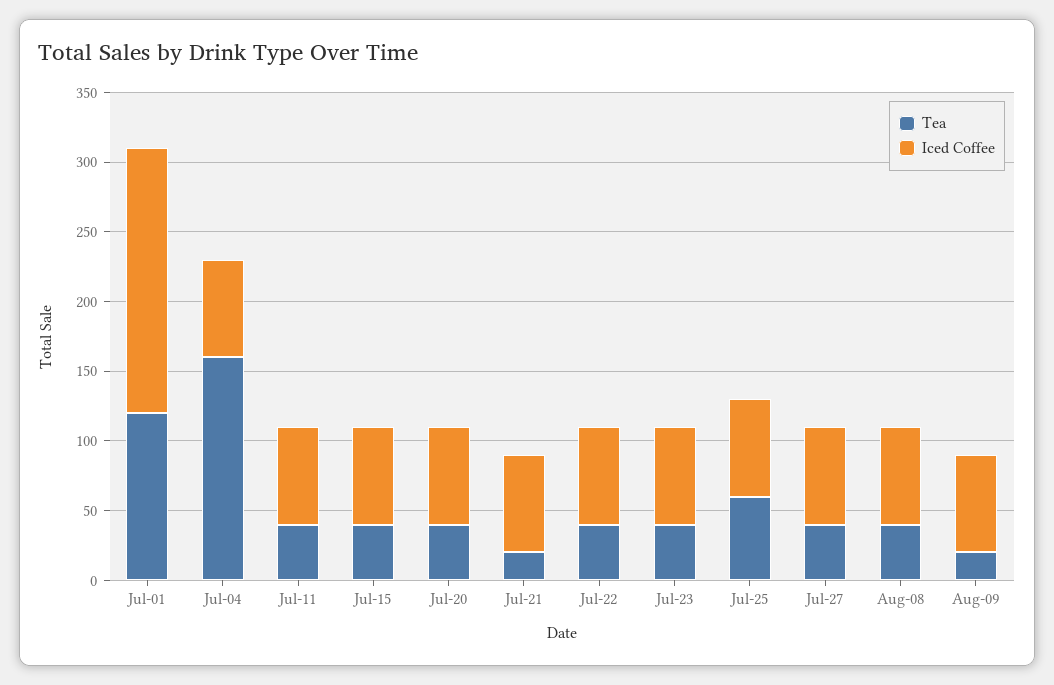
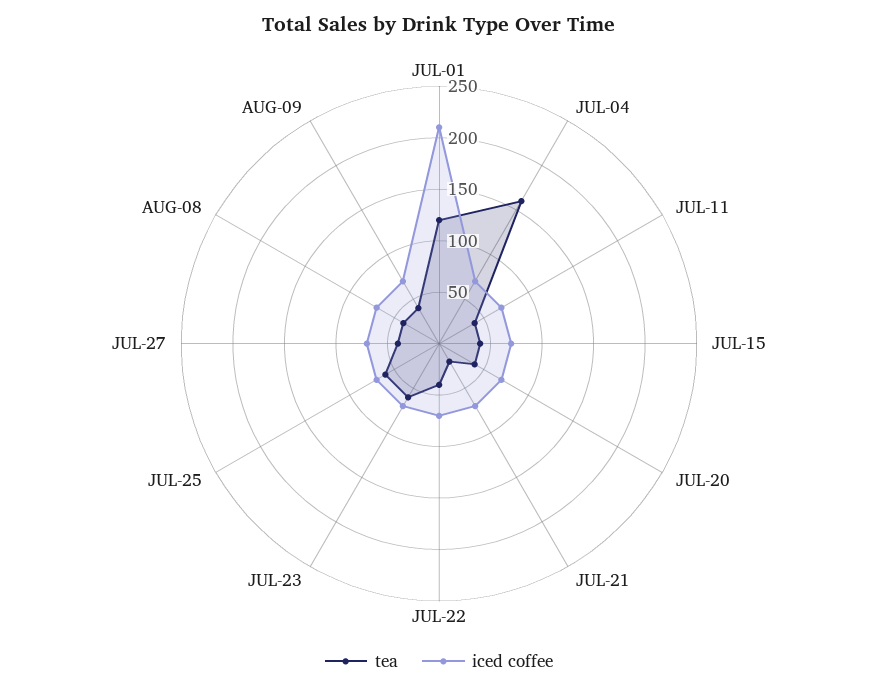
Iced Coffee, Jul-01: 190 -> 210
Tea, Jul-23: 40 -> 60
Tea, Aug-09: 20 -> 40

